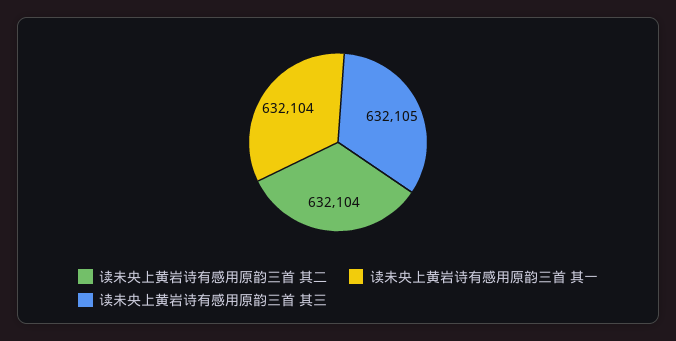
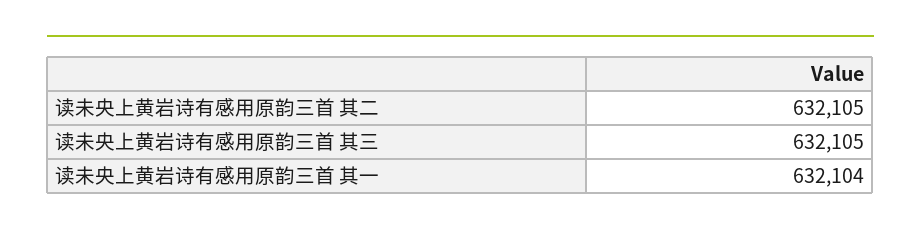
读未央上黄岩诗有感用原韵三首 其二: 632104 -> 632105

